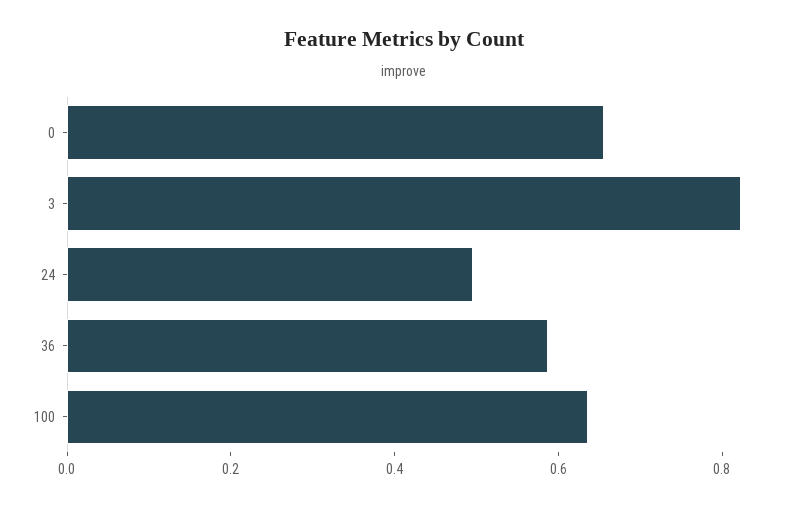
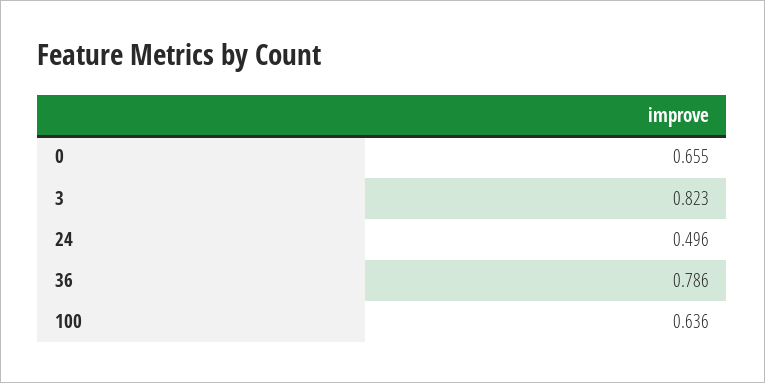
36: 0.6 -> 0.786

